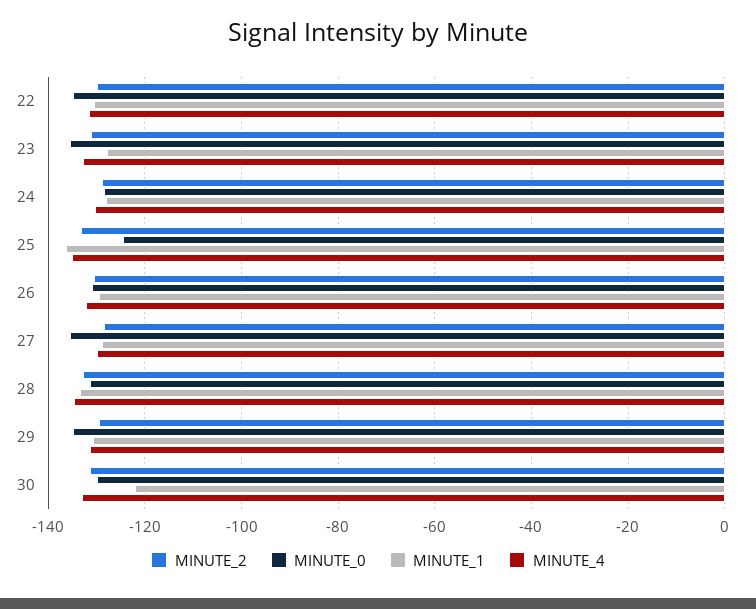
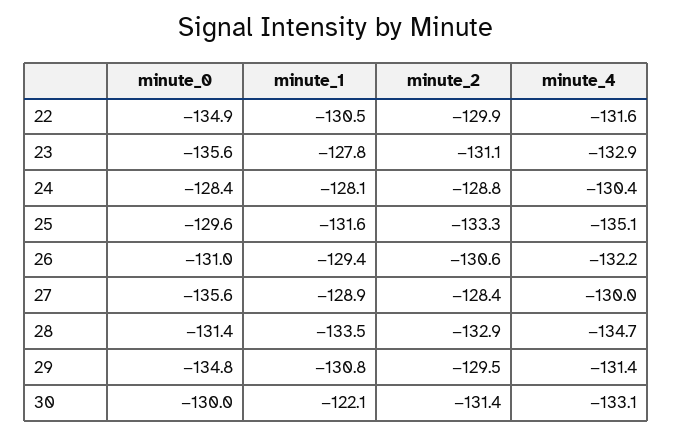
MINUTE_0, 25: -124 -> -129.6
MINUTE_1, 25: -136 -> -131.6

